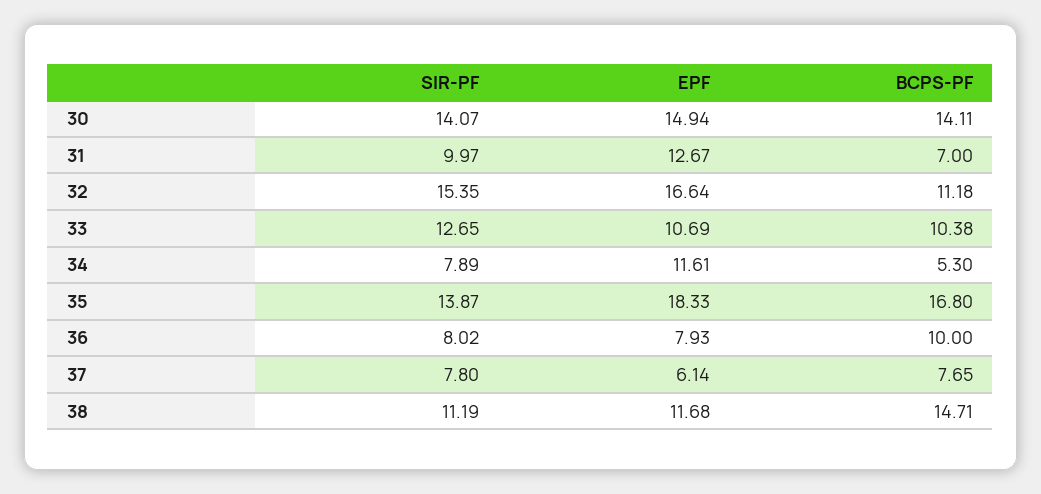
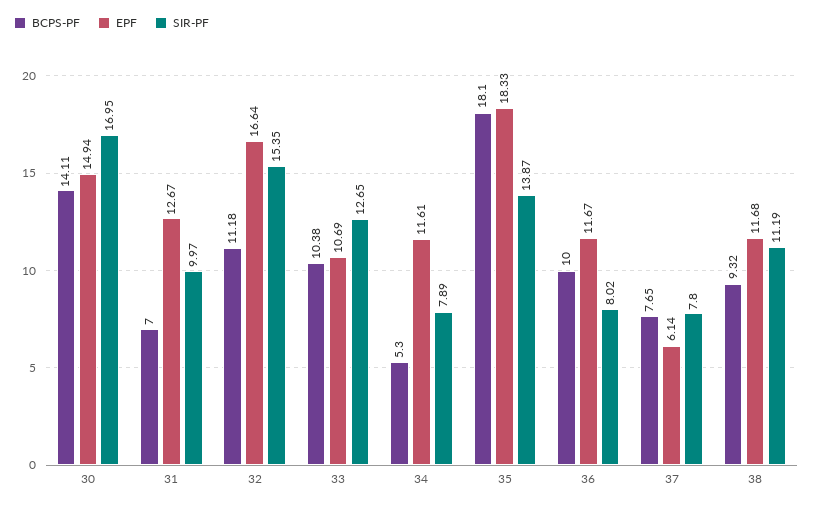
SIR-PF, 30: 14.07 -> 16.95
BCPS-PF, 35: 16.8 -> 18.1
EPF, 36: 7.93 -> 11.67
BCPS-PF, 38: 14.71 -> 9.32

